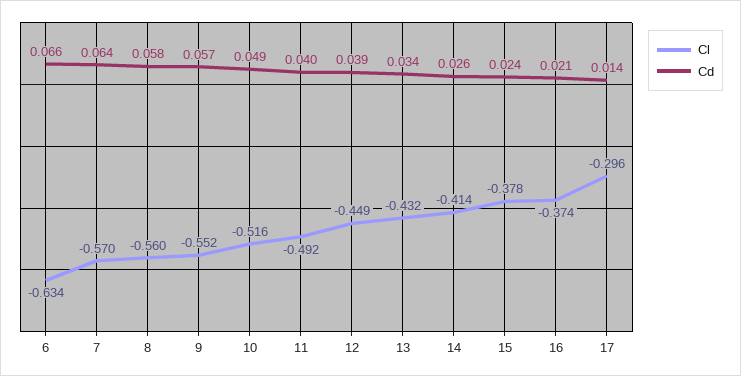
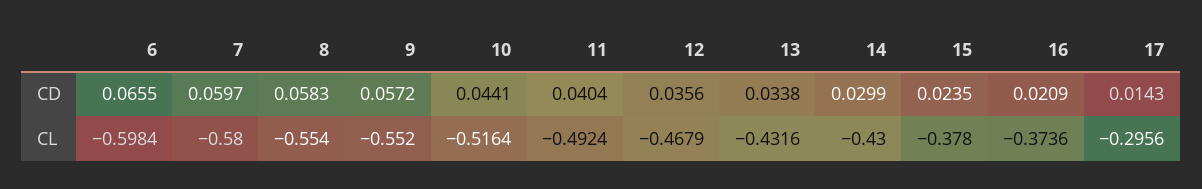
Cl, 6: -0.634 -> -0.5984
Cl, 7: -0.57 -> -0.58
Cd, 7: 0.064 -> 0.0597
Cl, 8: -0.56 -> -0.554
Cd, 10: 0.049 -> 0.0441
Cl, 12: -0.449 -> -0.4679
Cd, 12: 0.039 -> 0.0356
Cl, 14: -0.414 -> -0.43
Cd, 14: 0.026 -> 0.0299

